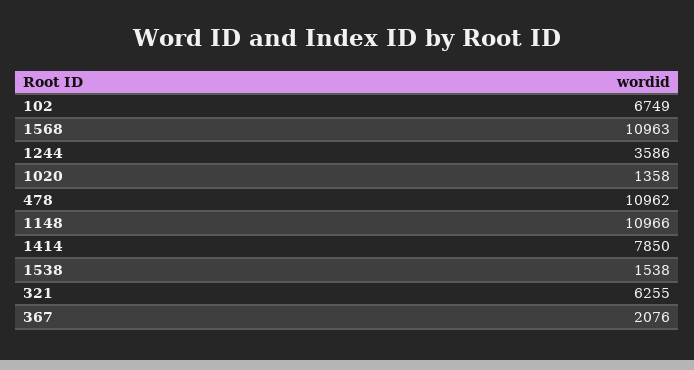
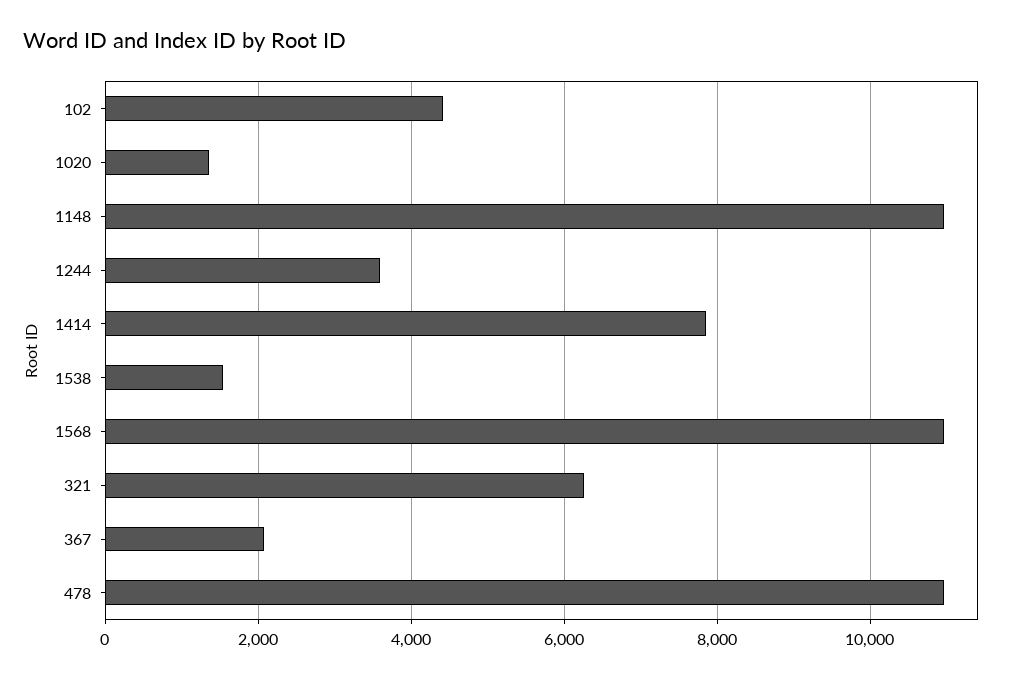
102: 6749 -> 4400

